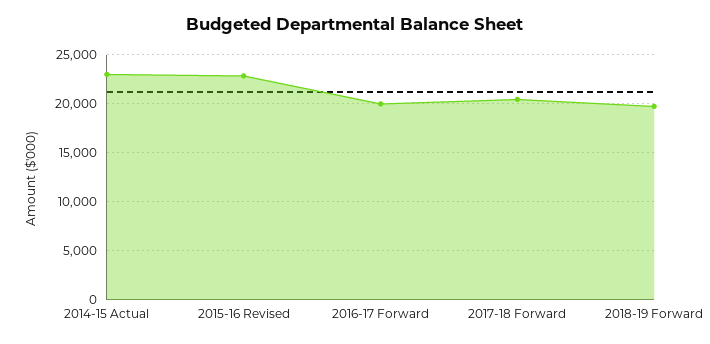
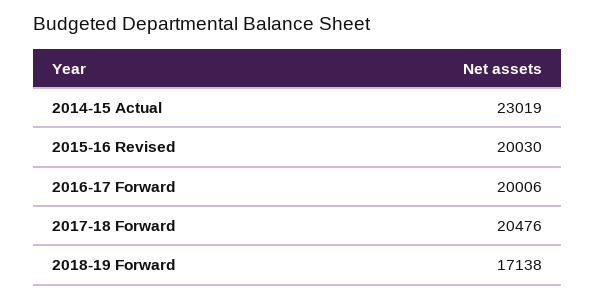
2015-16 Revised: 23000 -> 20030
2018-19 Forward: 20000 -> 17138

